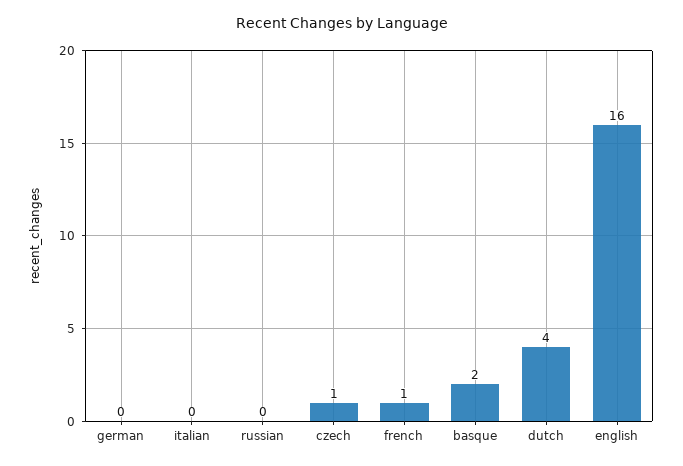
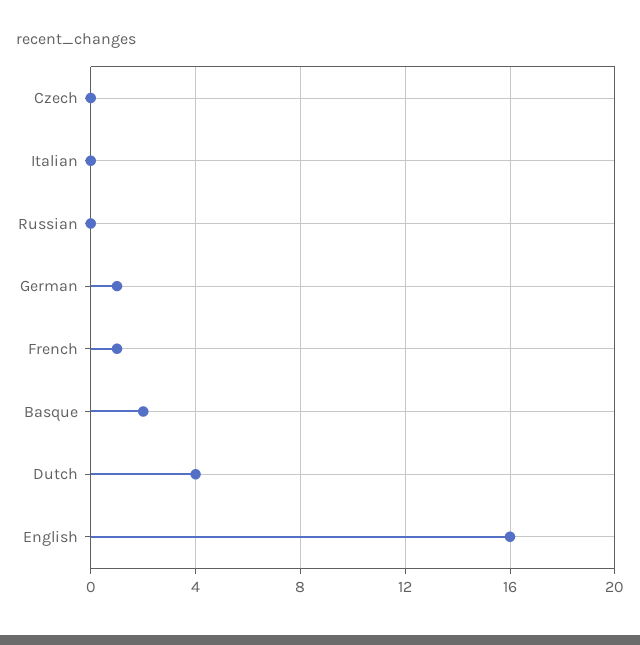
german: 0 -> 1
czech: 1 -> 0

